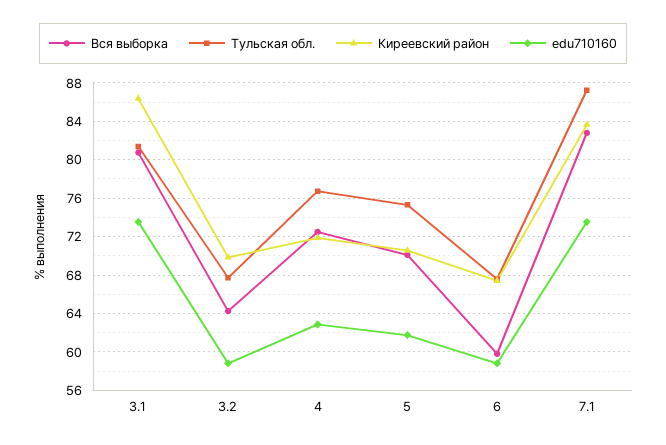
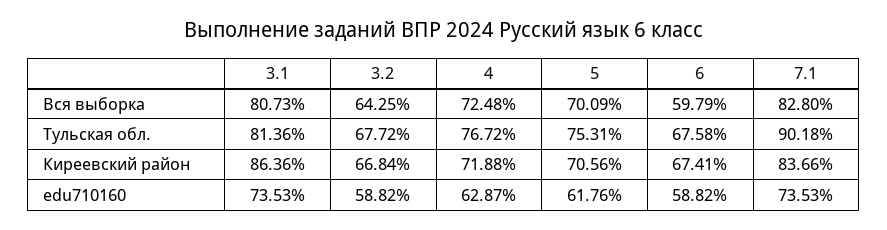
Киреевский район, 3.2: 70 -> 66.84
Тульская обл., 7.1: 87 -> 90.18

